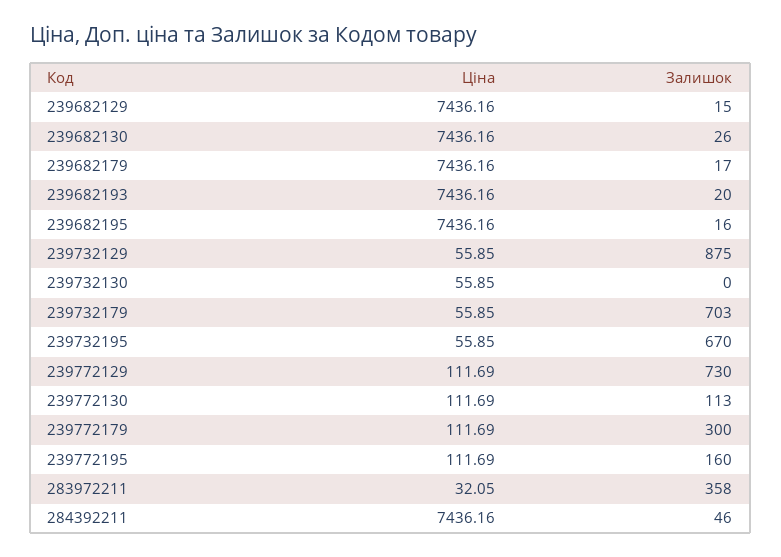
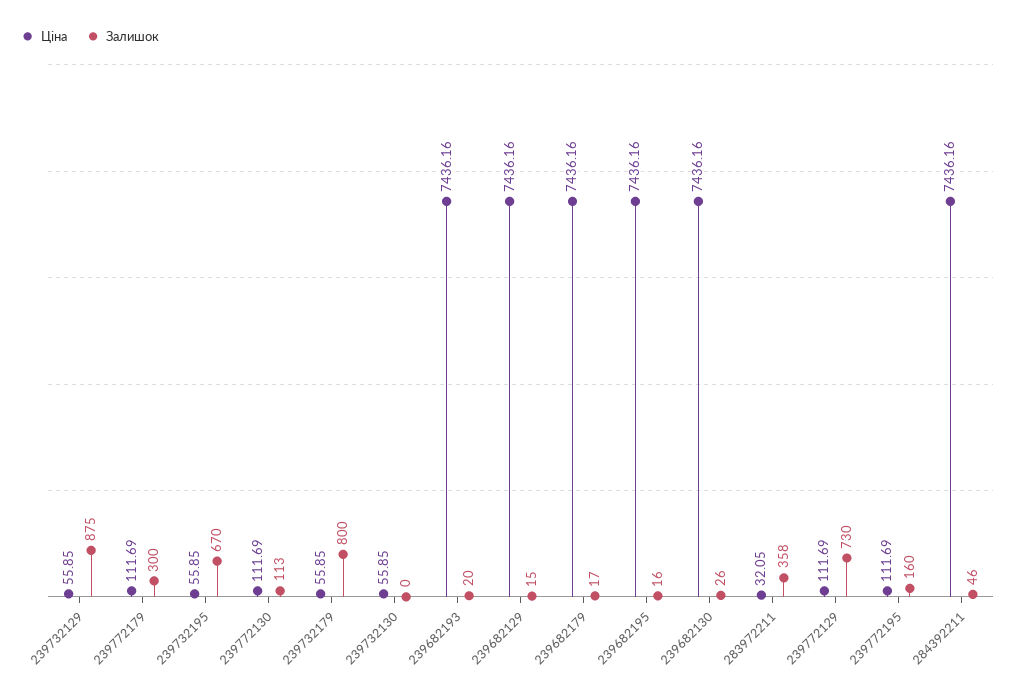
Залишок, 239732179: 703 -> 800

